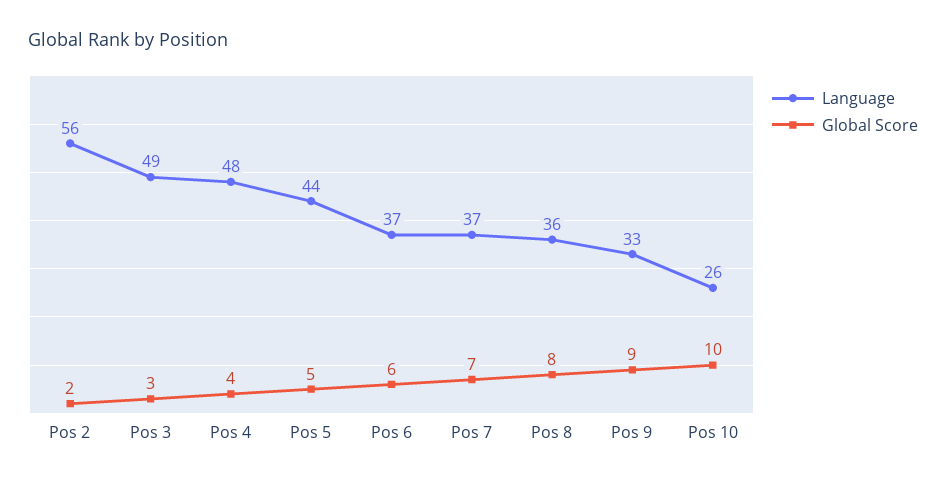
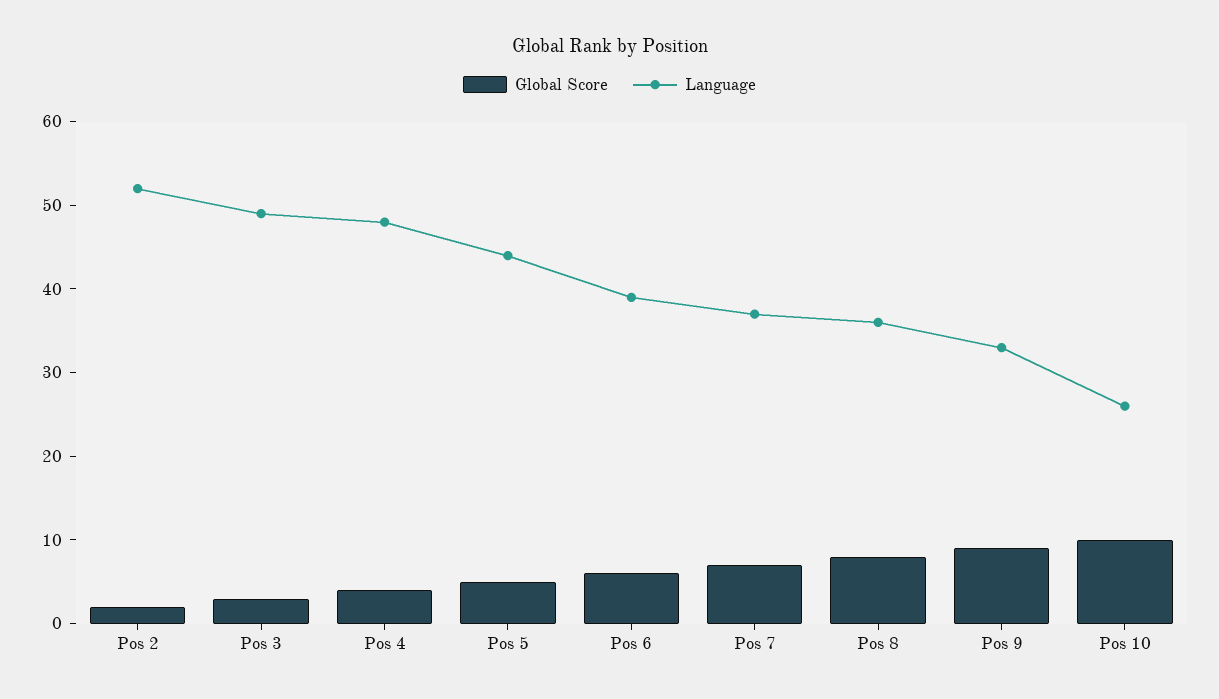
Language, Pos 2: 56 -> 52
Language, Pos 6: 37 -> 39

